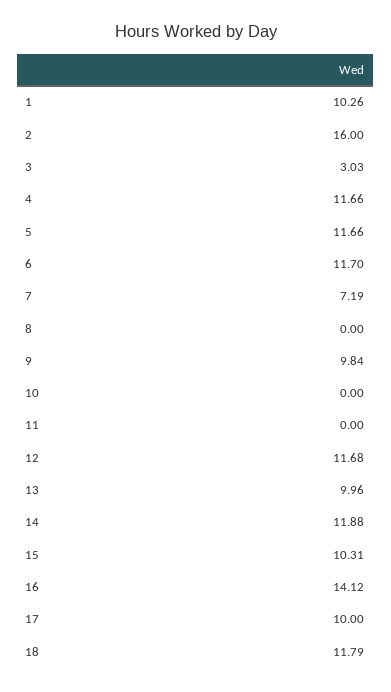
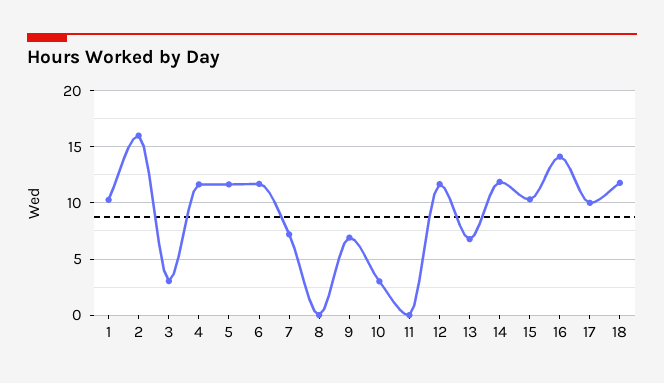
9: 9.84 -> 7
10: 0 -> 3
13: 9.96 -> 7

